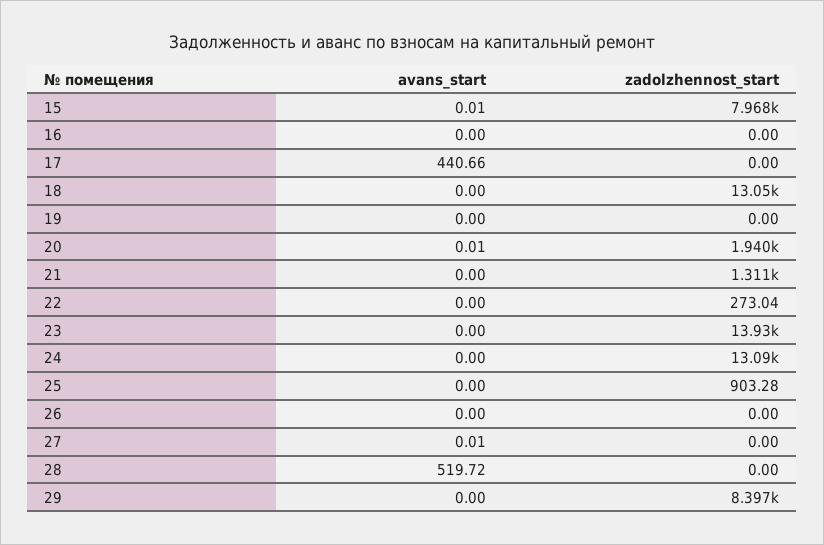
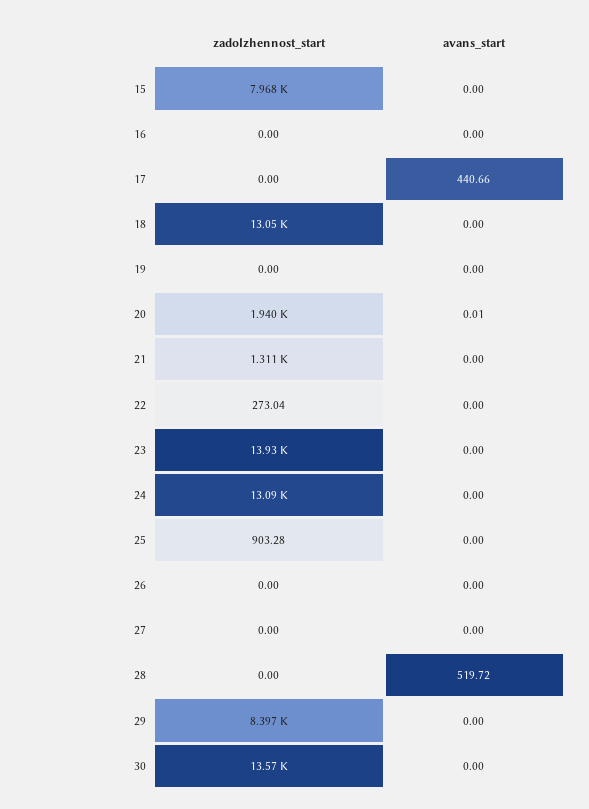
avans_start, 15: 0.01 -> 0
avans_start, 27: 0.01 -> 0
zadolzhennost_start, 30: none -> 13570
avans_start, 30: none -> 0

